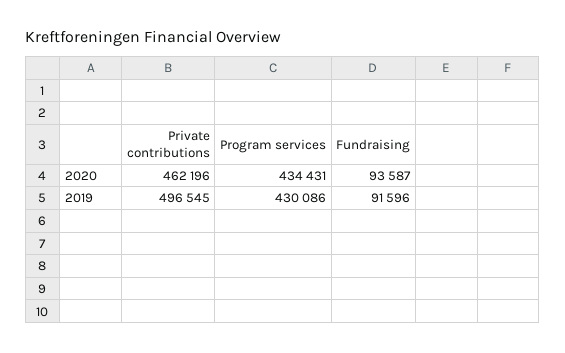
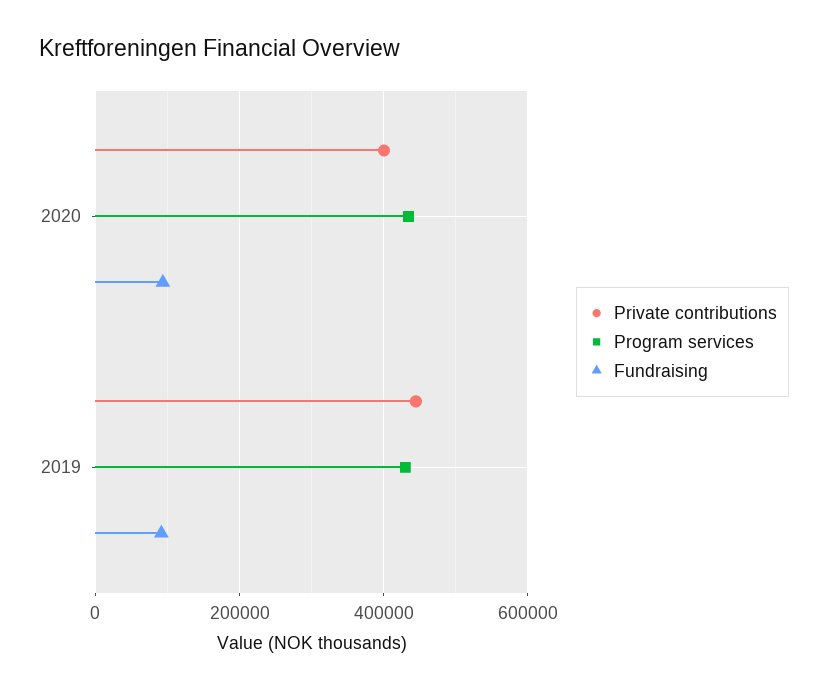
Private contributions, 2020: 462196 -> 400000
Private contributions, 2019: 496545 -> 440000

